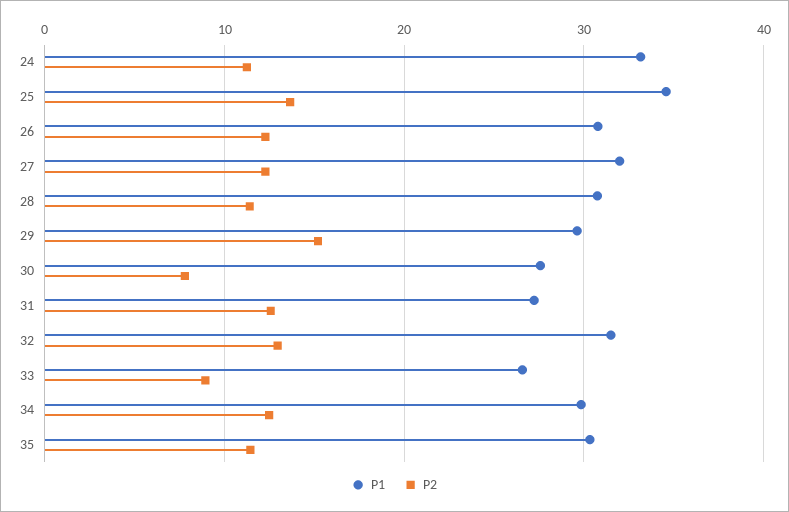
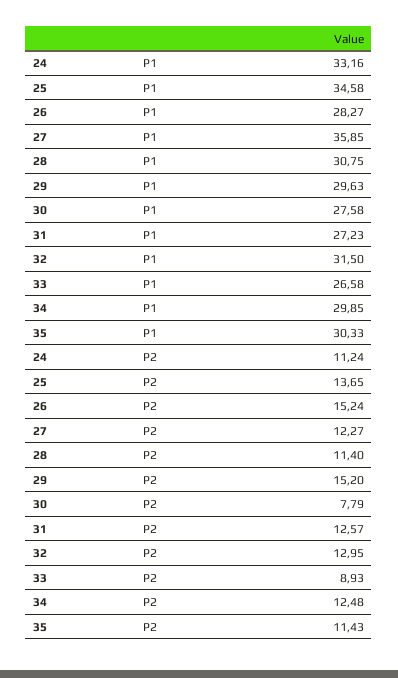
P1, 26: 31 -> 28.27
P2, 26: 12 -> 15.24
P1, 27: 32 -> 35.85

